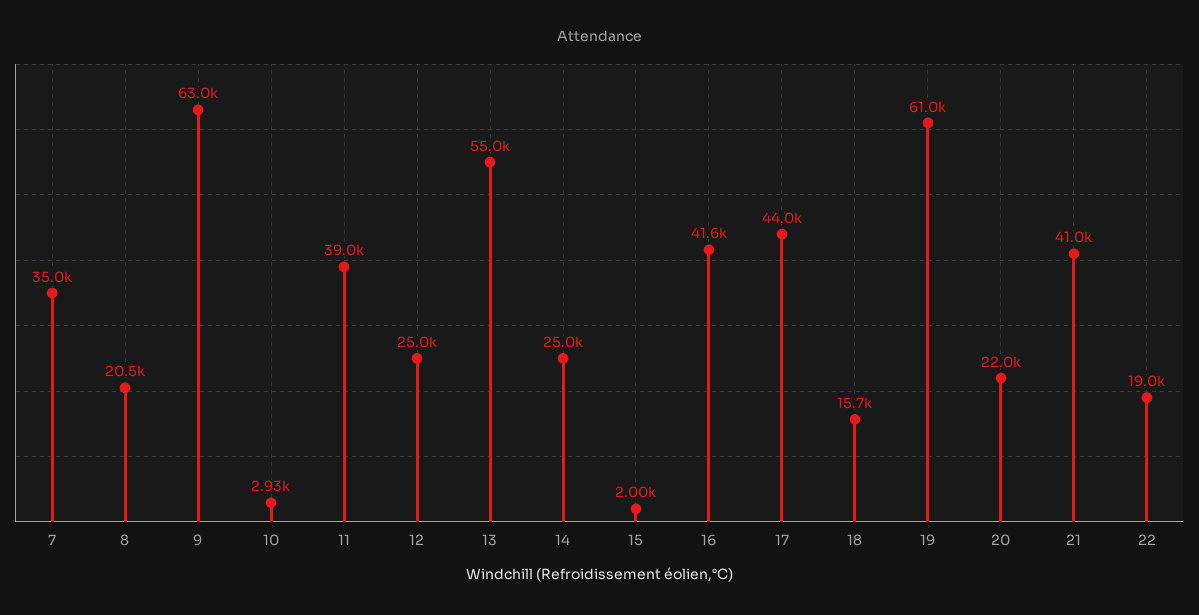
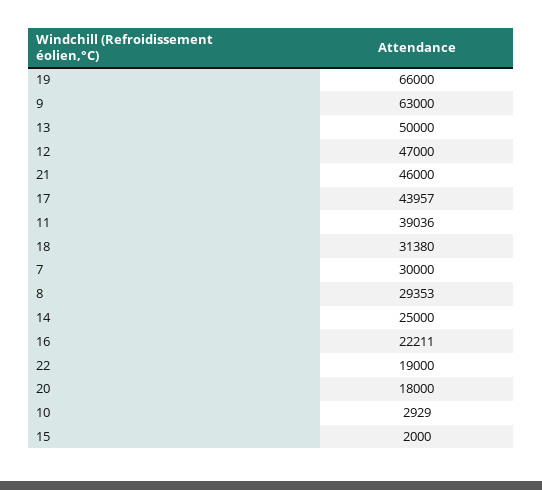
7: 35000 -> 30000
8: 20500 -> 29353
12: 25000 -> 47000
13: 55000 -> 50000
16: 41600 -> 22211
18: 15700 -> 31380
19: 61000 -> 66000
20: 22000 -> 18000
21: 41000 -> 46000

